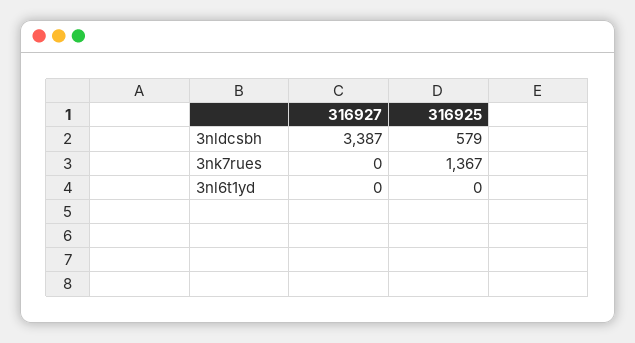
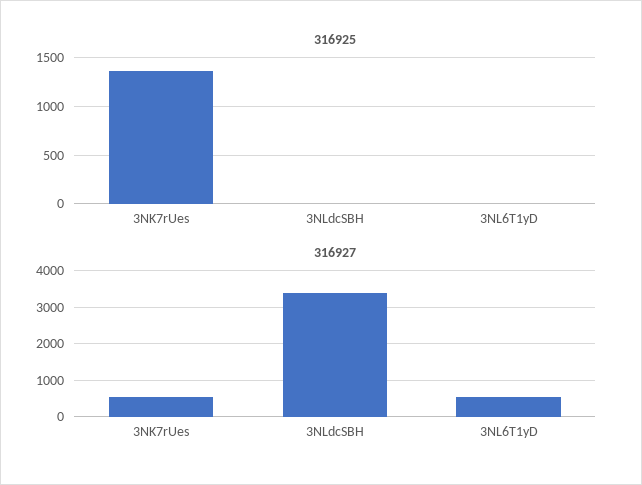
316925, 3nldcsbh: 579 -> 0
316927, 3nk7rues: 0 -> 600
316927, 3nl6t1yd: 0 -> 600

